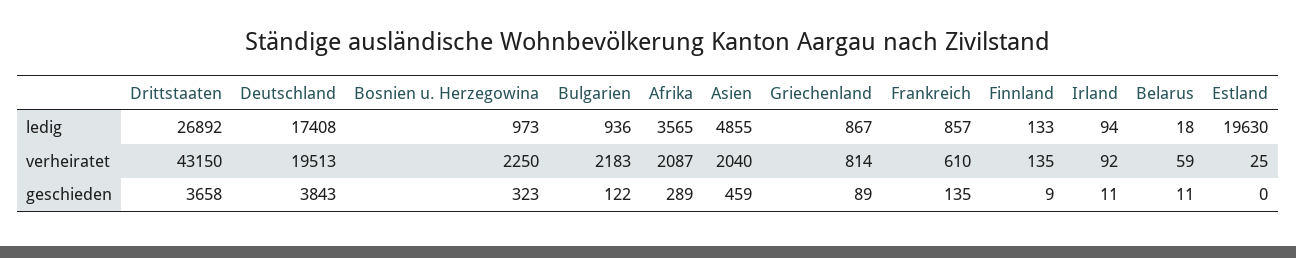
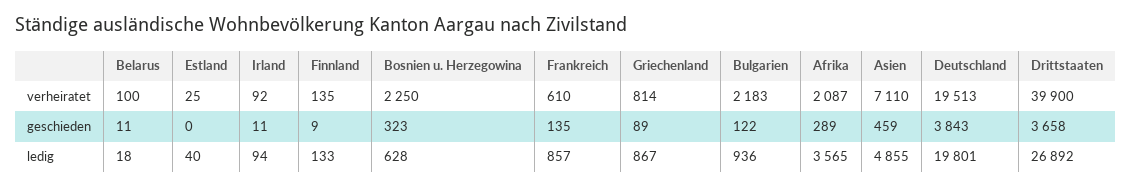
Deutschland, ledig: 17408 -> 19801
Bosnien u. Herzegowina, ledig: 973 -> 628
Estland, ledig: 19630 -> 40
Drittstaaten, verheiratet: 43150 -> 39900
Asien, verheiratet: 2040 -> 7110
Belarus, verheiratet: 59 -> 100

